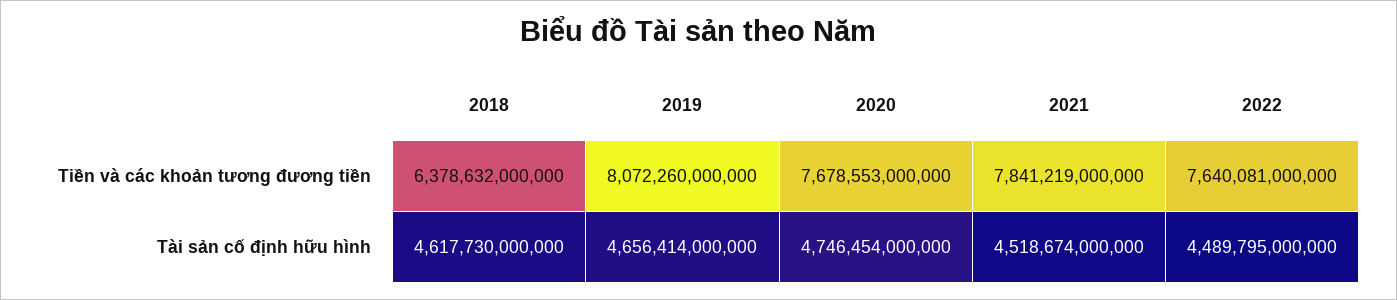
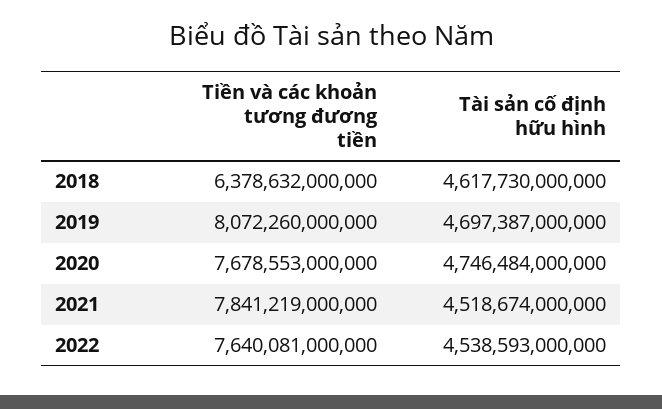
2019, Tài sản cố định hữu hình: 4656414000000 -> 4697387000000
2020, Tài sản cố định hữu hình: 4746454000000 -> 4746484000000
2022, Tài sản cố định hữu hình: 4489795000000 -> 4538593000000

